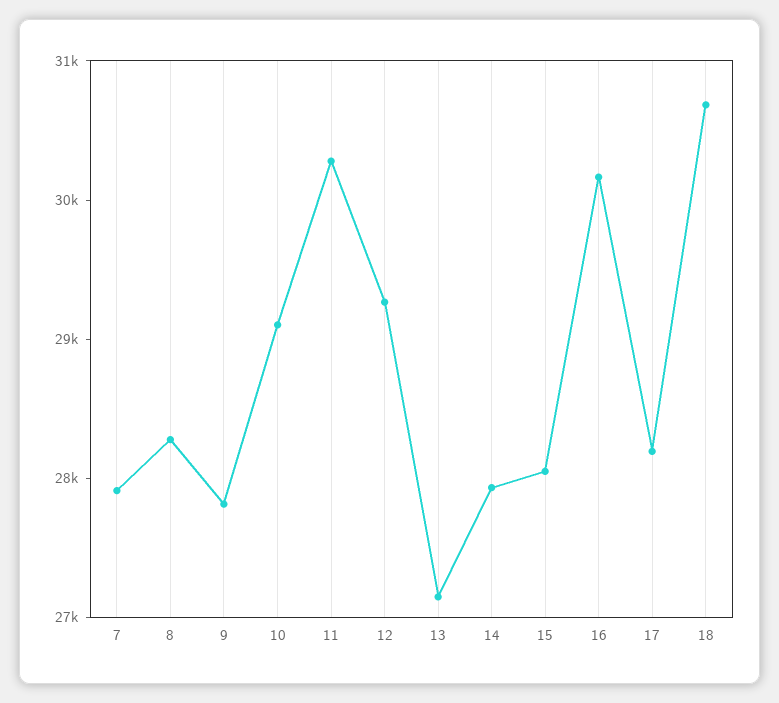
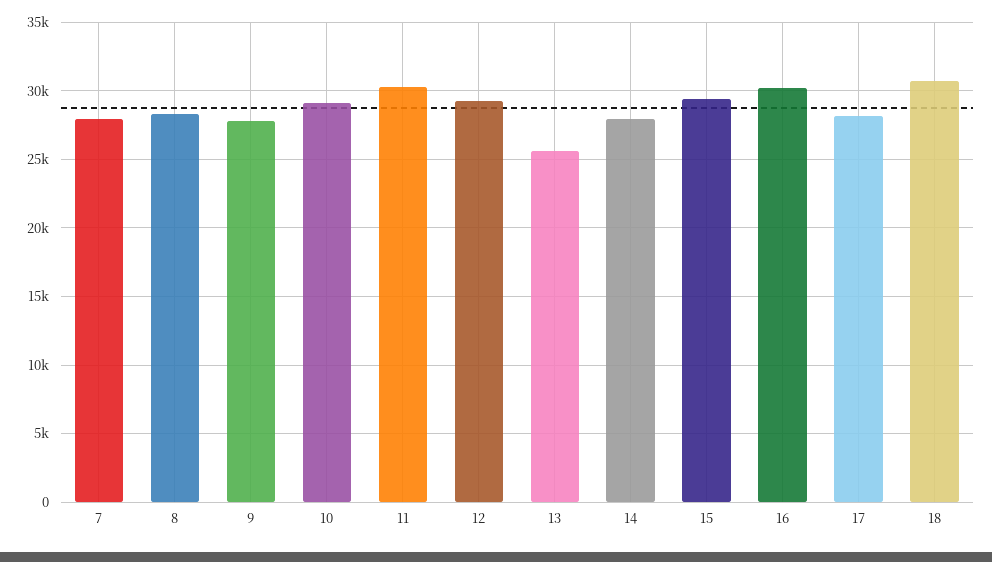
13: 27200 -> 25500
15: 28000 -> 29500

